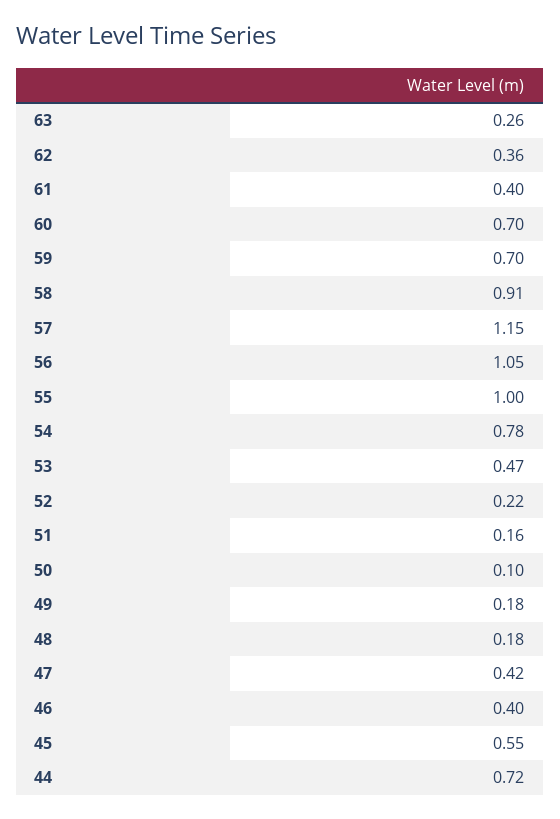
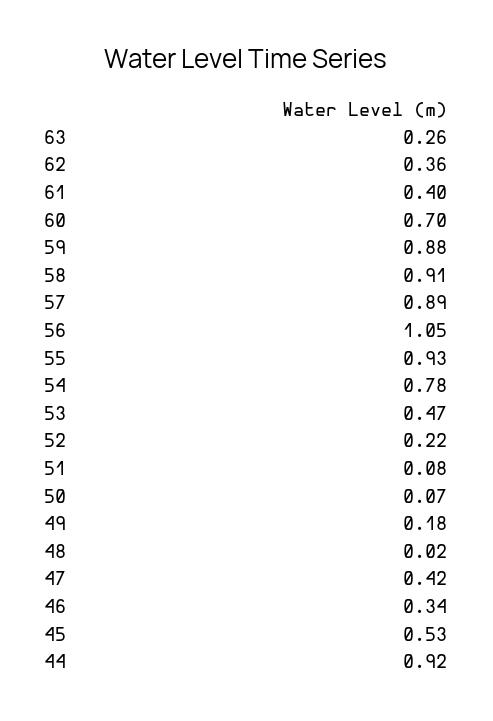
59: 0.7 -> 0.88
57: 1.15 -> 0.89
55: 1 -> 0.93
51: 0.16 -> 0.08
50: 0.1 -> 0.07
48: 0.18 -> 0.02
46: 0.4 -> 0.34
45: 0.55 -> 0.53
44: 0.72 -> 0.92

